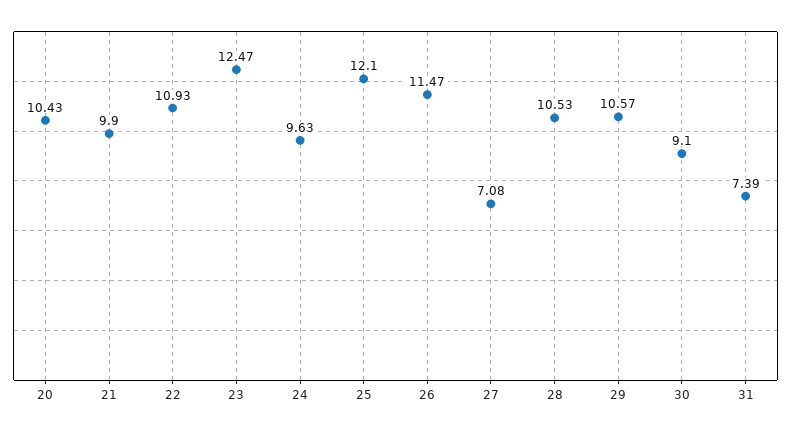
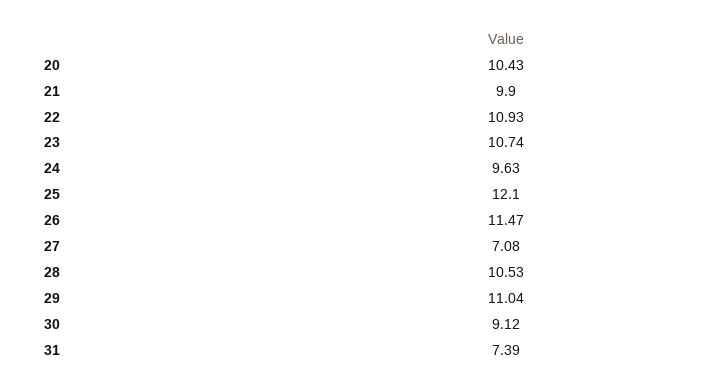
23: 12.47 -> 10.74
29: 10.57 -> 11.04
30: 9.1 -> 9.12

